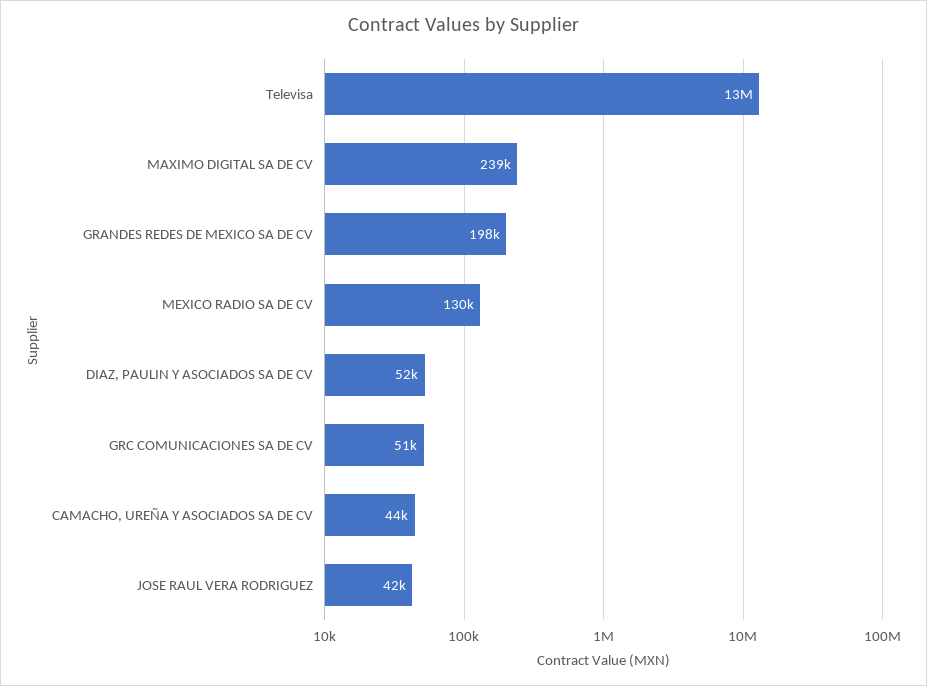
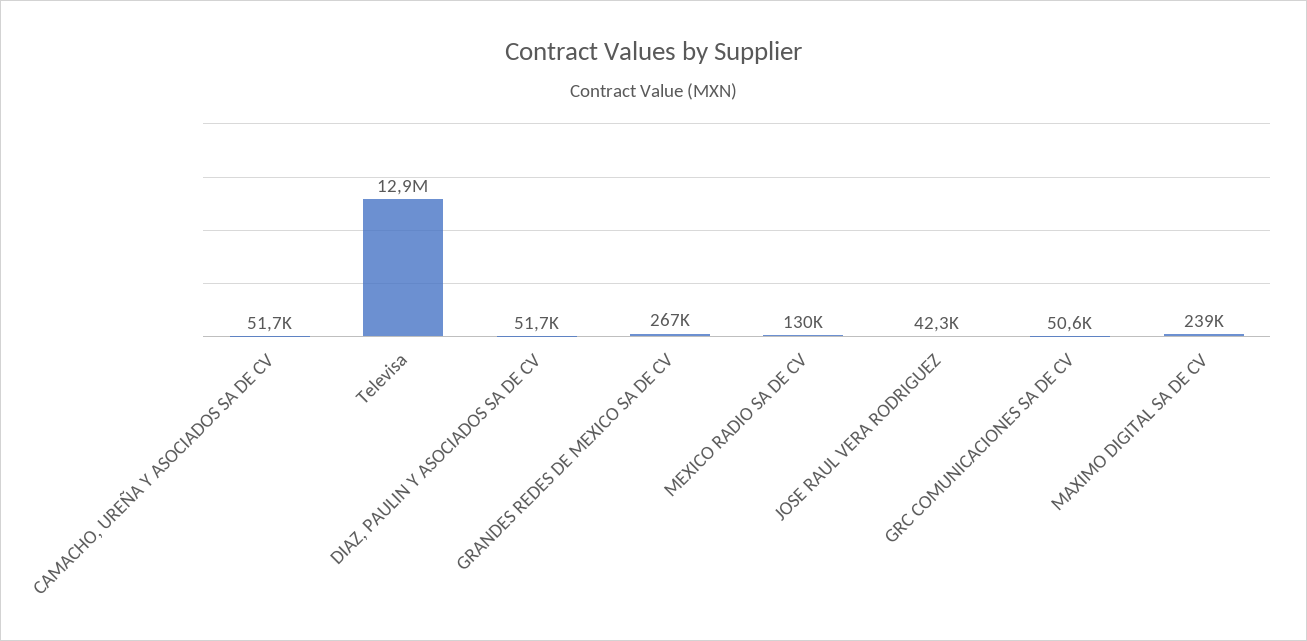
GRANDES REDES DE MEXICO SA DE CV: 198000 -> 267000
CAMACHO, UREÑA Y ASOCIADOS SA DE CV: 44000 -> 51700

